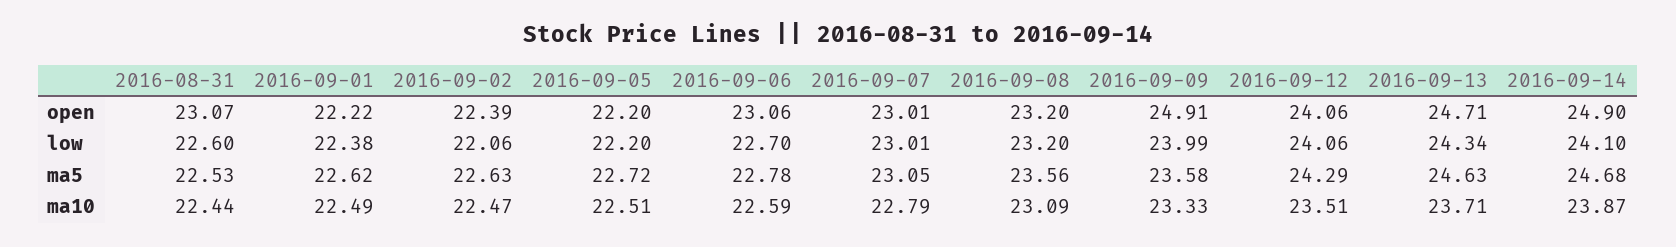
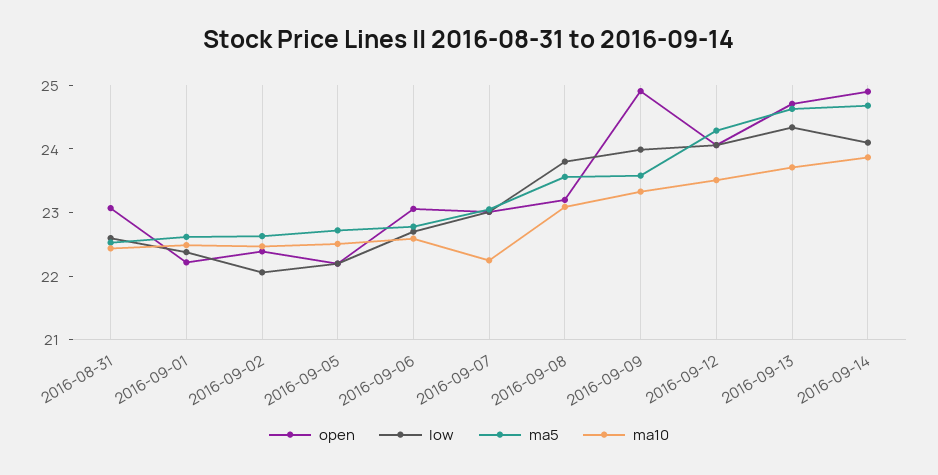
low, 2016-09-08: 23.2 -> 23.8
ma10, 2016-09-07: 22.79 -> 22.2

